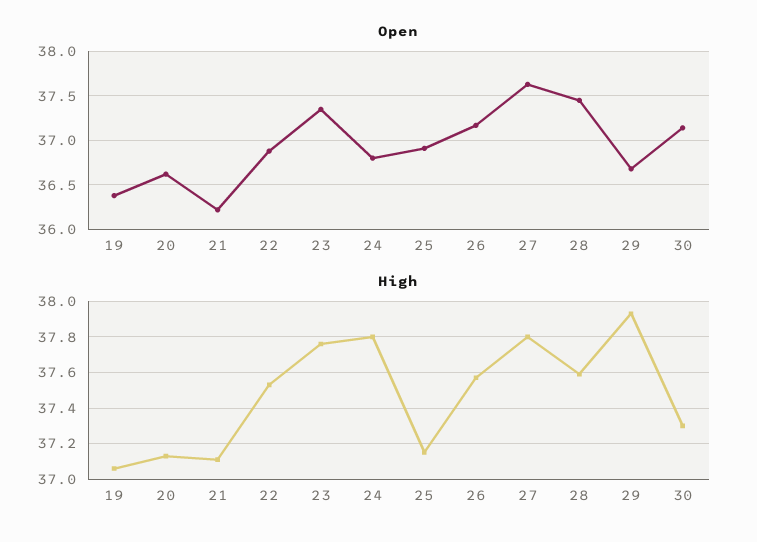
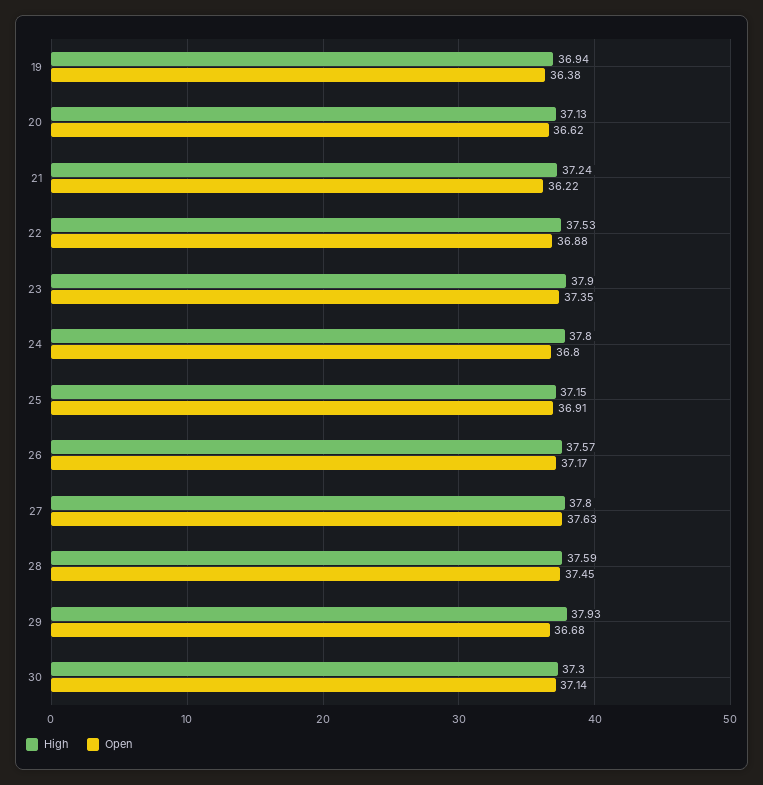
High, 19: 37.05 -> 36.94
High, 21: 37.1 -> 37.24
High, 23: 37.75 -> 37.9

